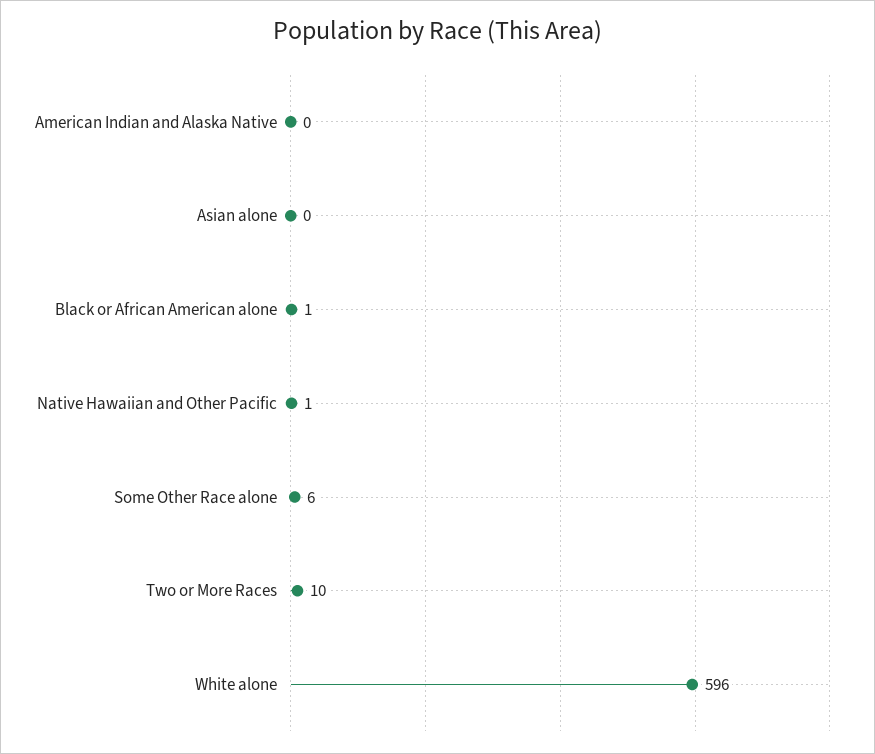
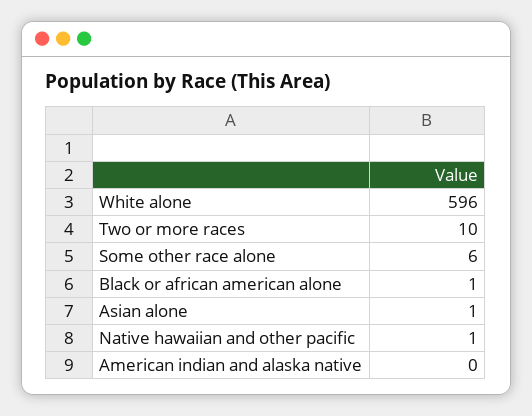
Asian alone: 0 -> 1

